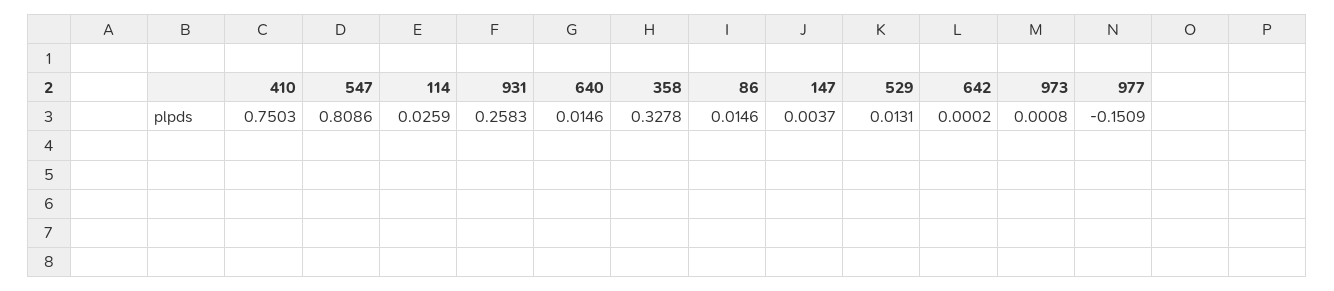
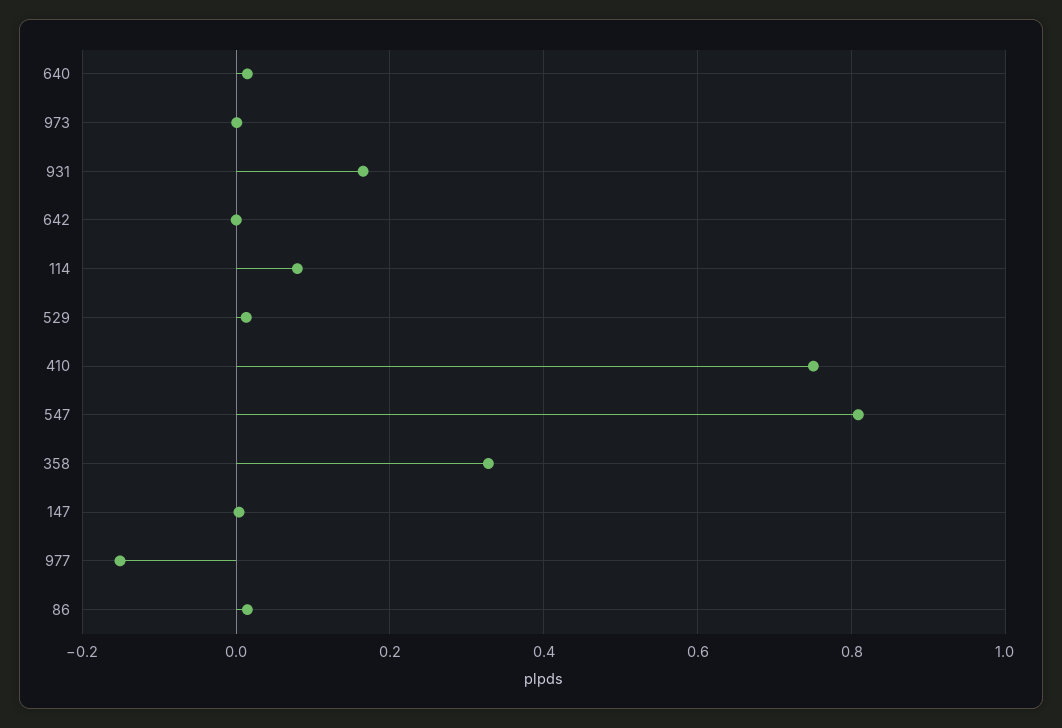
114: 0.0259 -> 0.08
931: 0.2583 -> 0.16

